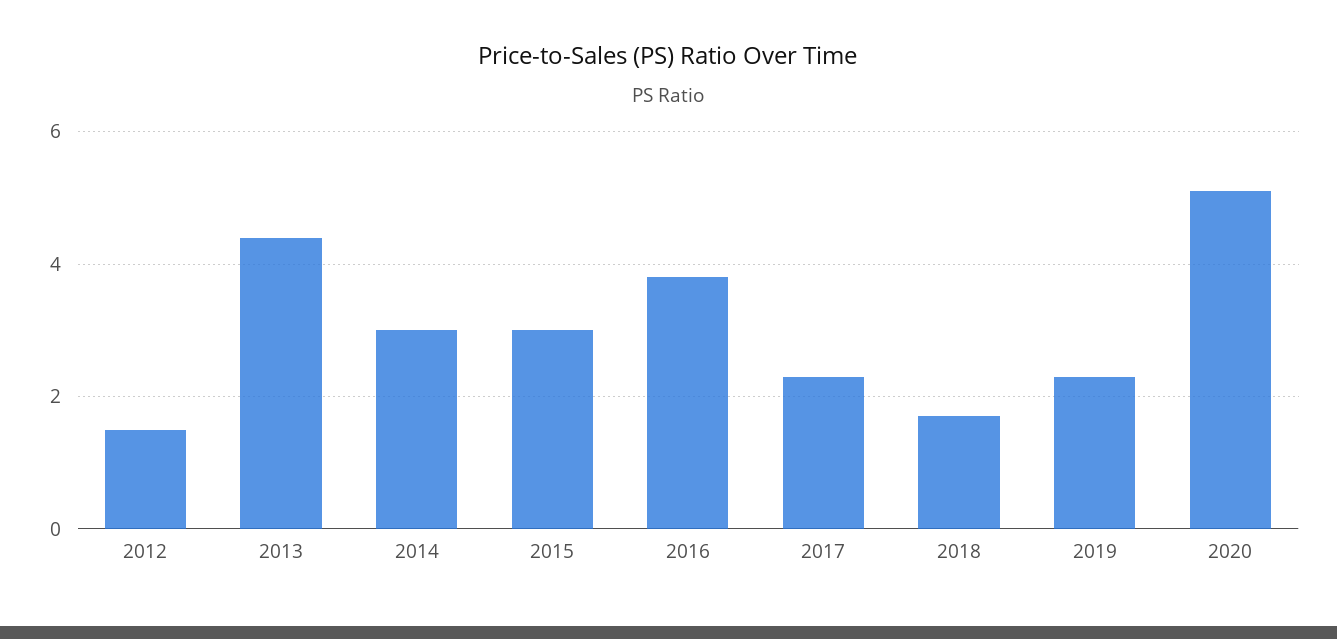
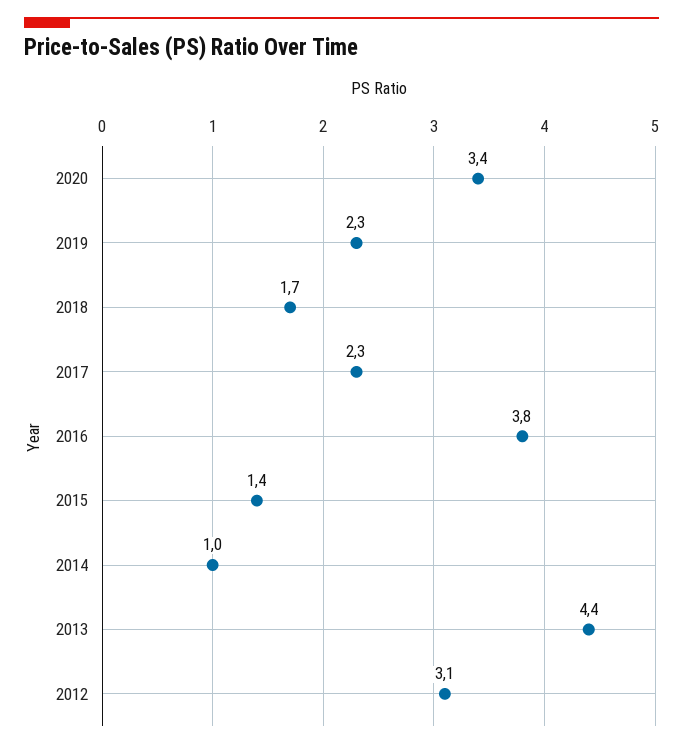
2012: 1.5 -> 3.1
2014: 3 -> 1
2015: 3 -> 1.4
2020: 5 -> 3.4

